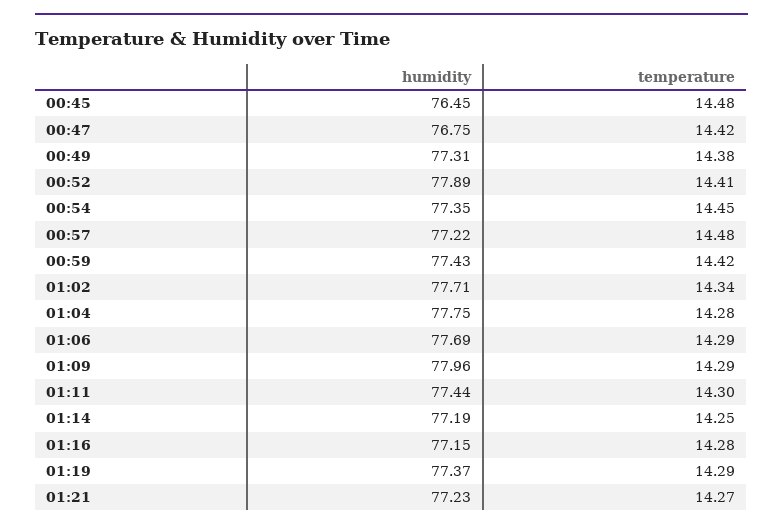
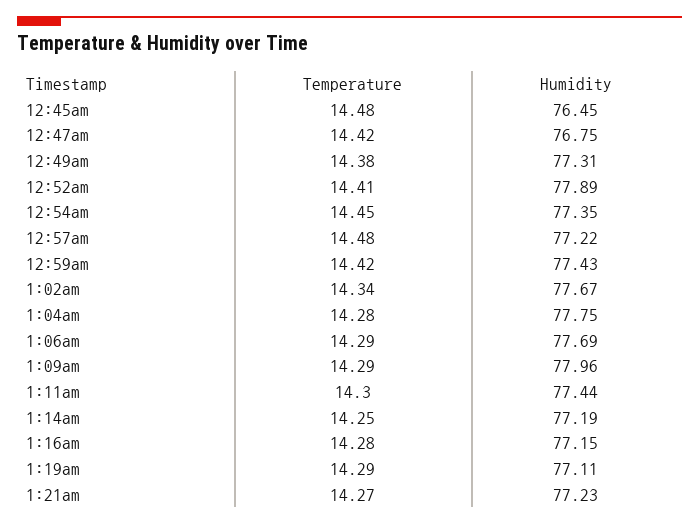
humidity, 01:02: 77.71 -> 77.67
humidity, 01:19: 77.37 -> 77.11

